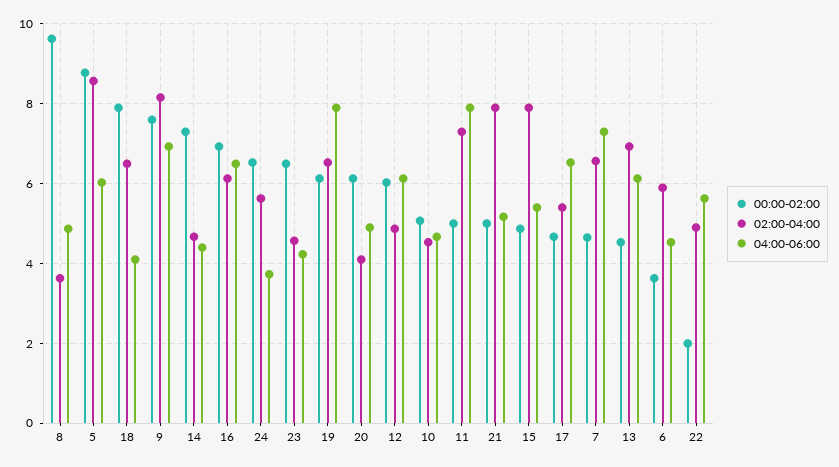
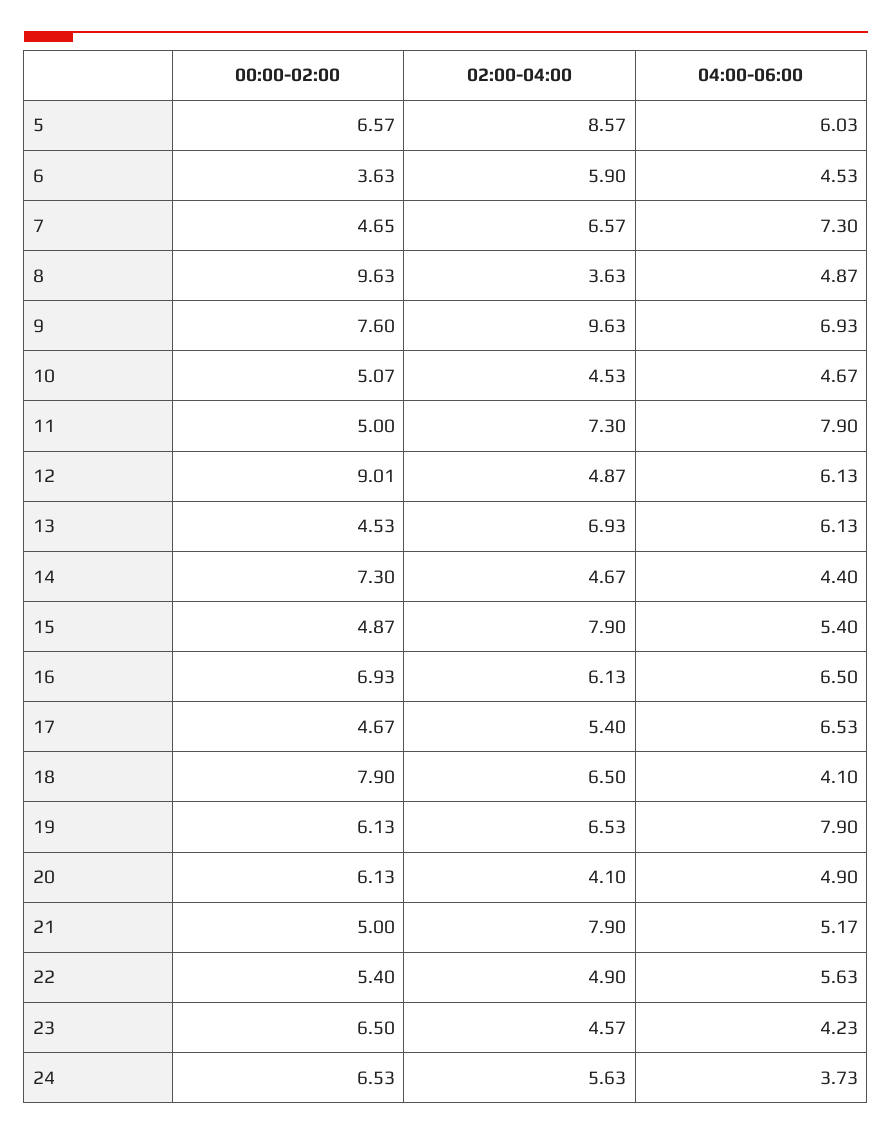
00:00-02:00, 5: 8.8 -> 6.57
02:00-04:00, 9: 8.2 -> 9.63
00:00-02:00, 12: 6 -> 9.01
00:00-02:00, 22: 2 -> 5.4

